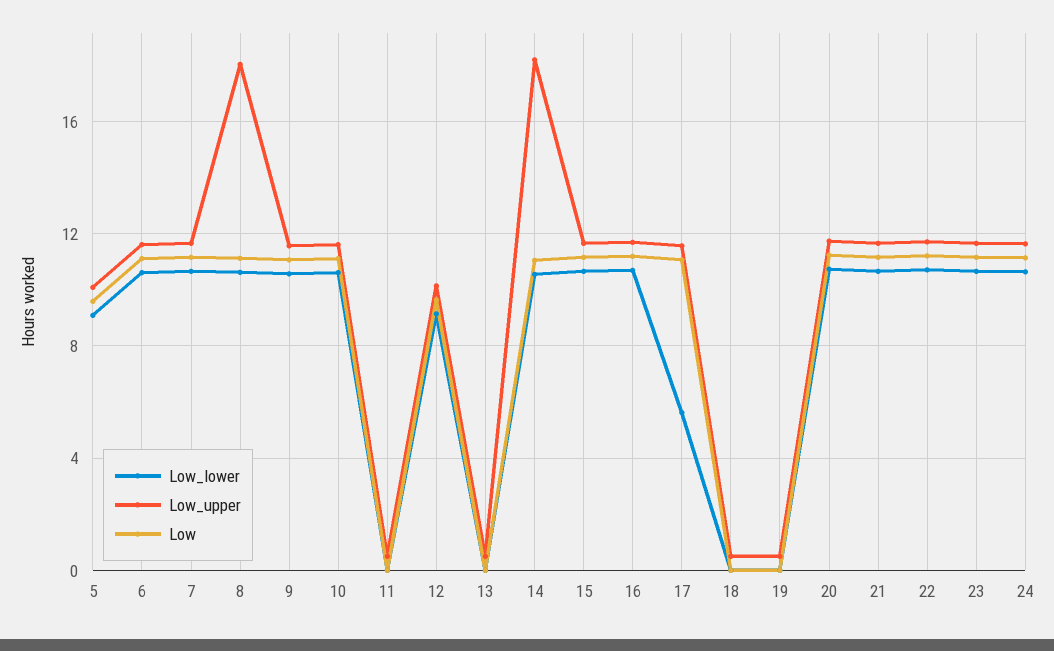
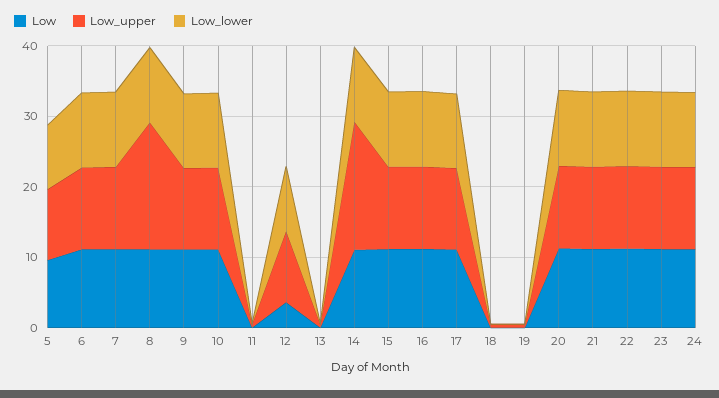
Low, 12: 9.5 -> 4
Low_lower, 17: 5.5 -> 10

